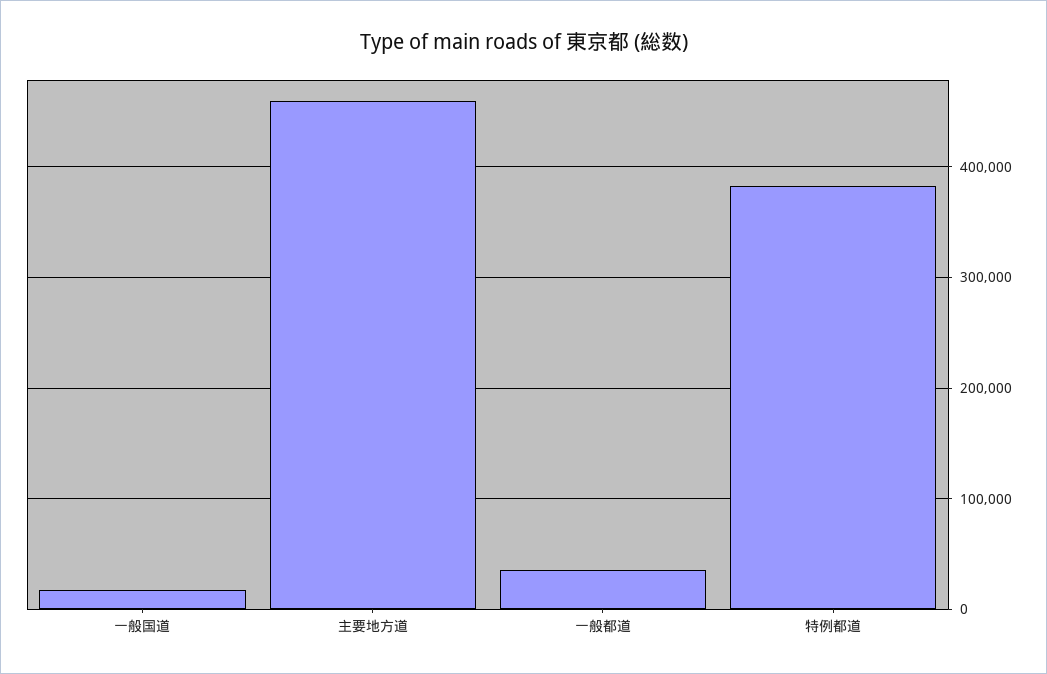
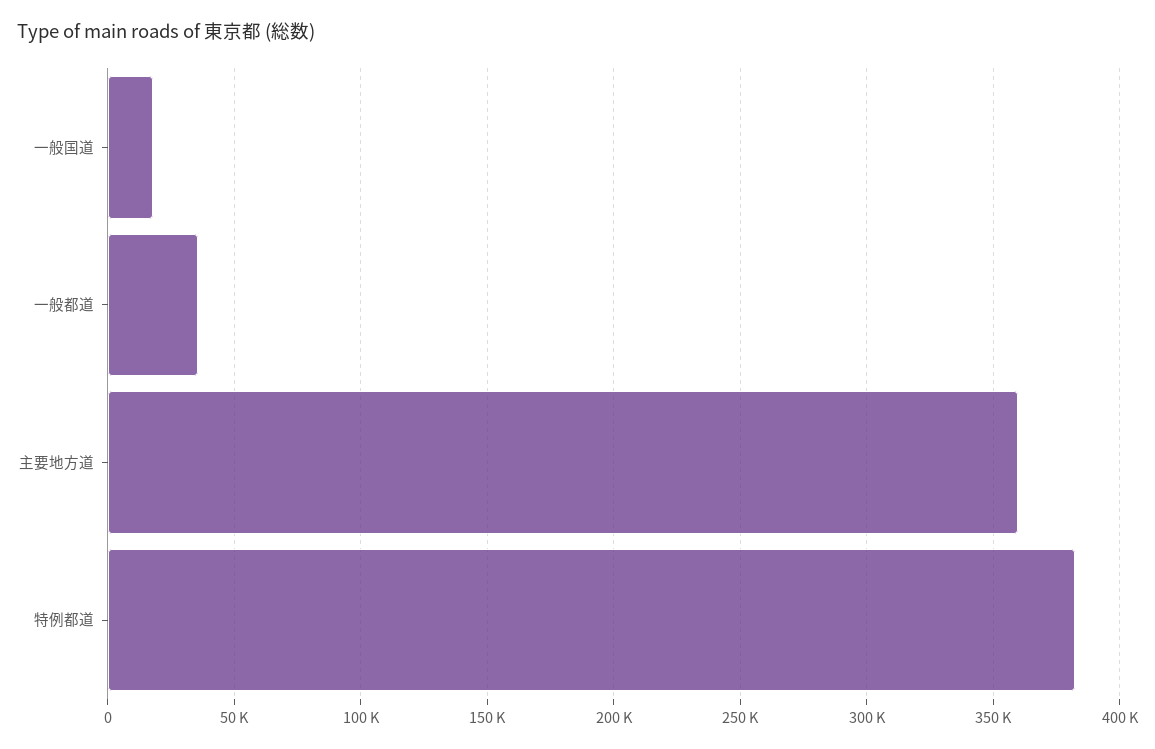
主要地方道: 460000 -> 360000

